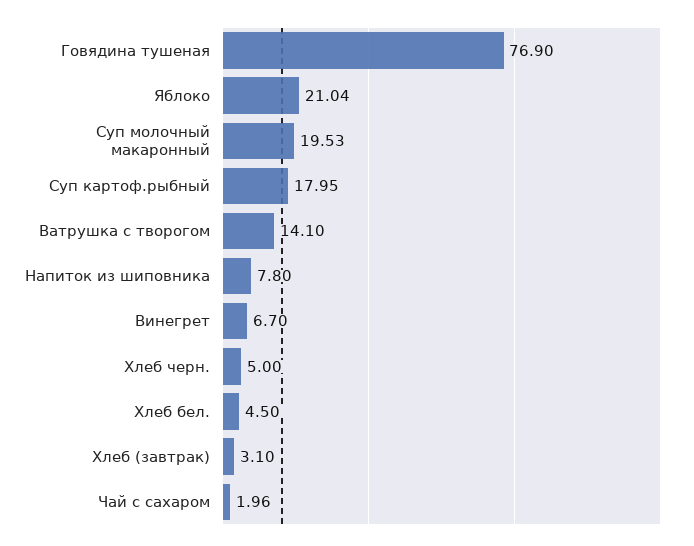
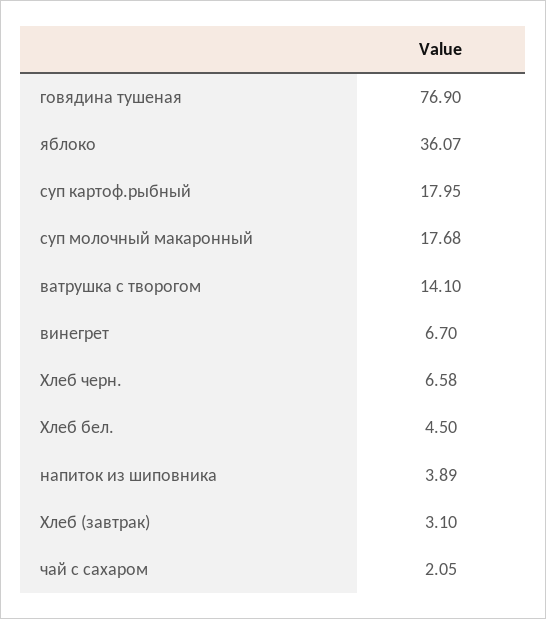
Яблоко: 21.04 -> 36.07
Суп молочный макаронный: 19.53 -> 17.68
Напиток из шиповника: 7.8 -> 3.89
Хлеб черн.: 5 -> 6.58
Чай с сахаром: 1.96 -> 2.05

